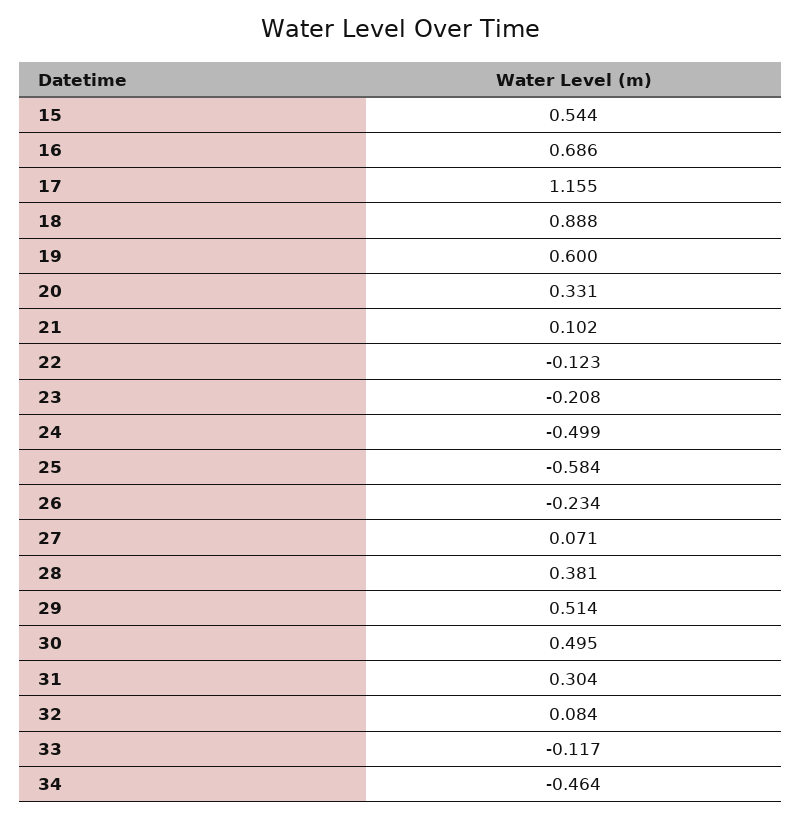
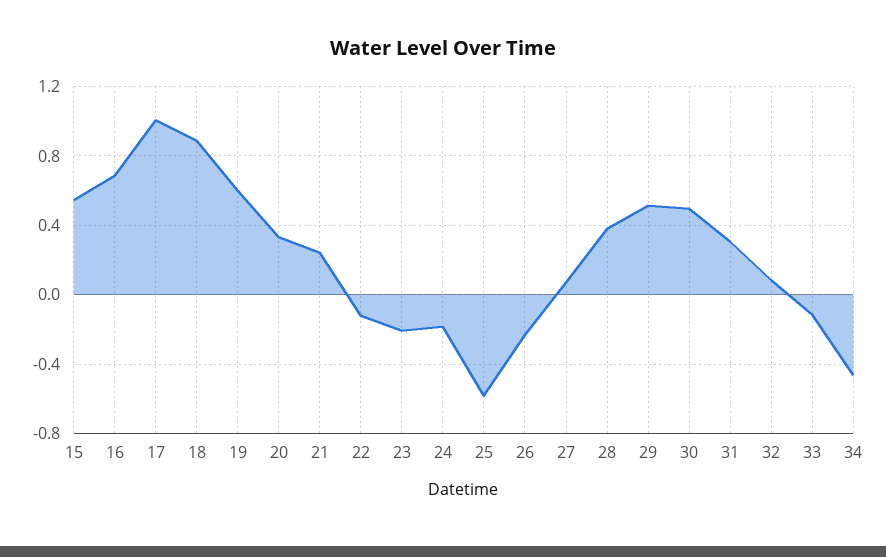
17: 1.155 -> 1
21: 0.102 -> 0.25
24: -0.499 -> -0.2

